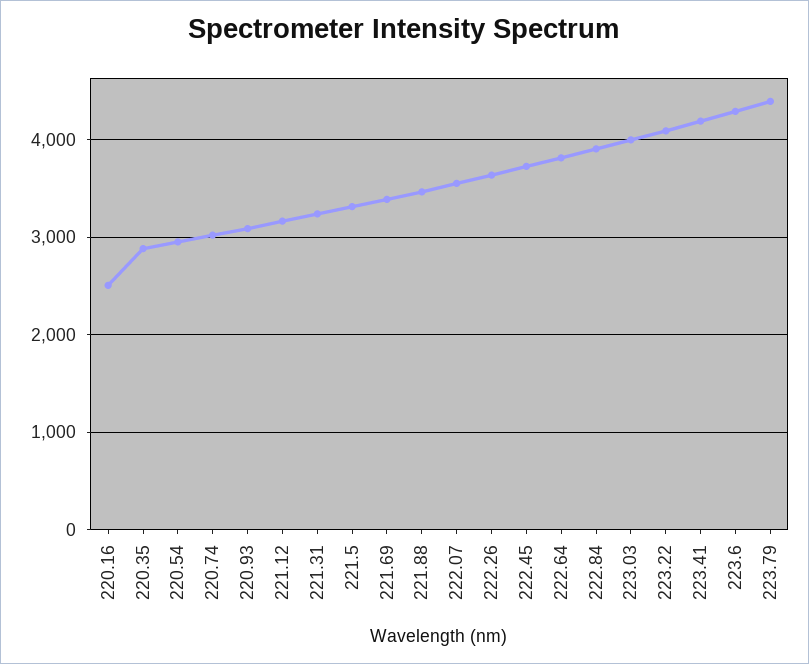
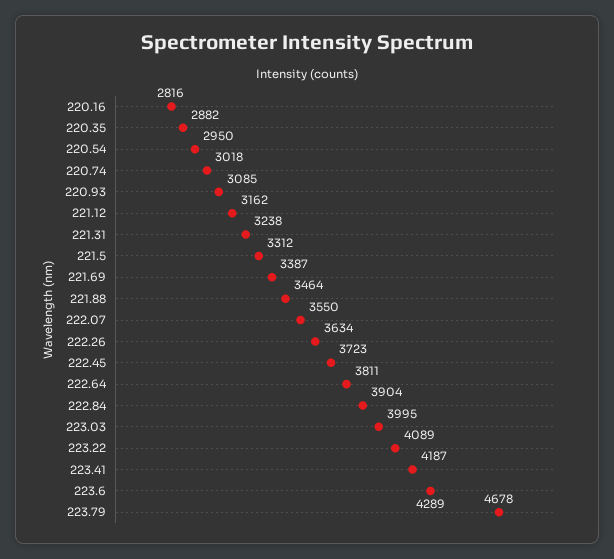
220.16: 2500 -> 2816
223.79: 4400 -> 4678

